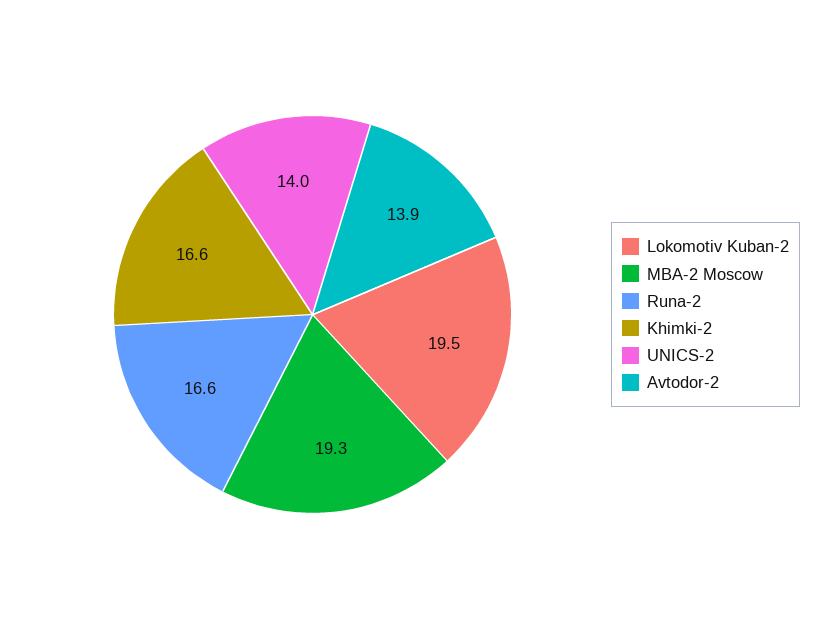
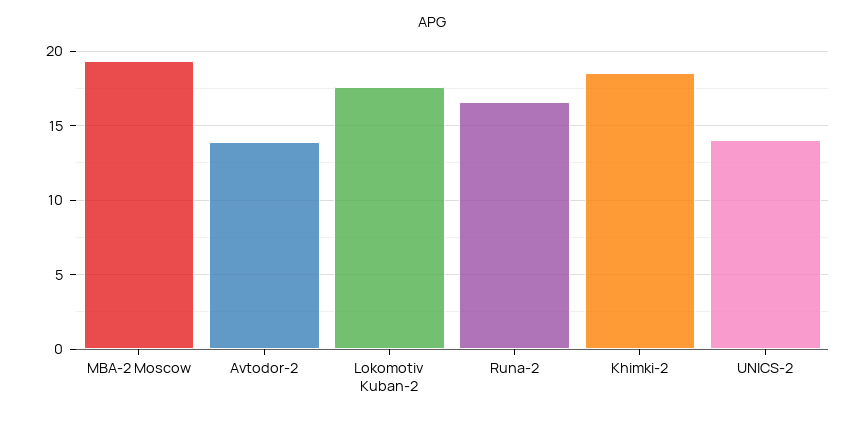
Lokomotiv Kuban-2: 19.5 -> 17.5
Khimki-2: 16.6 -> 18.5

